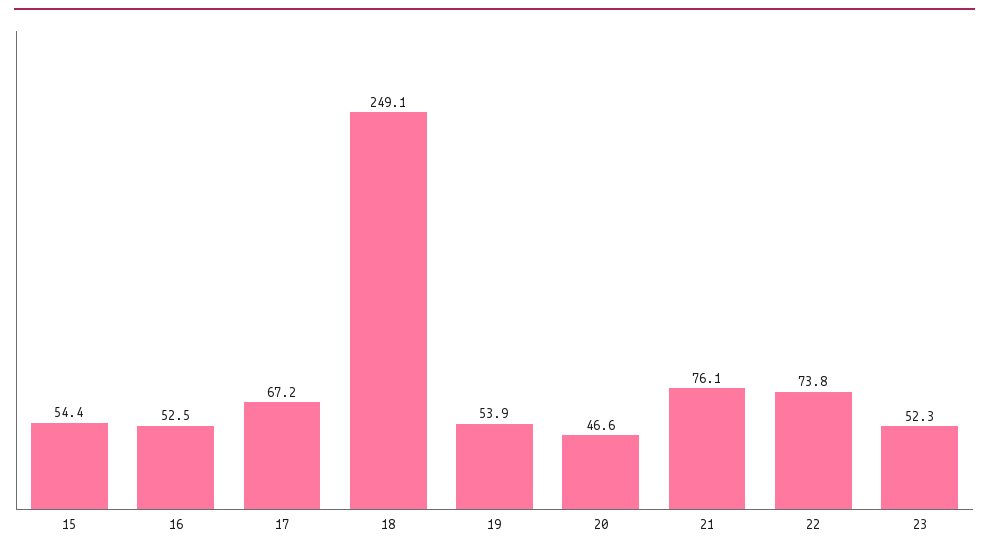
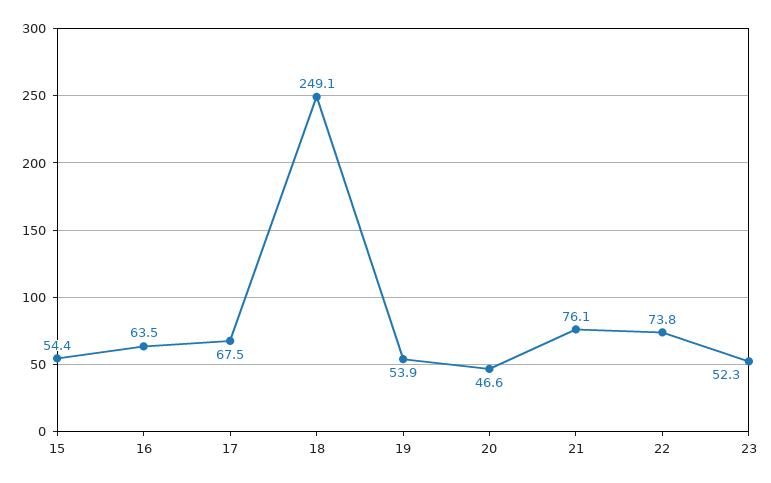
16: 52.5 -> 63.5
17: 67.2 -> 67.5

